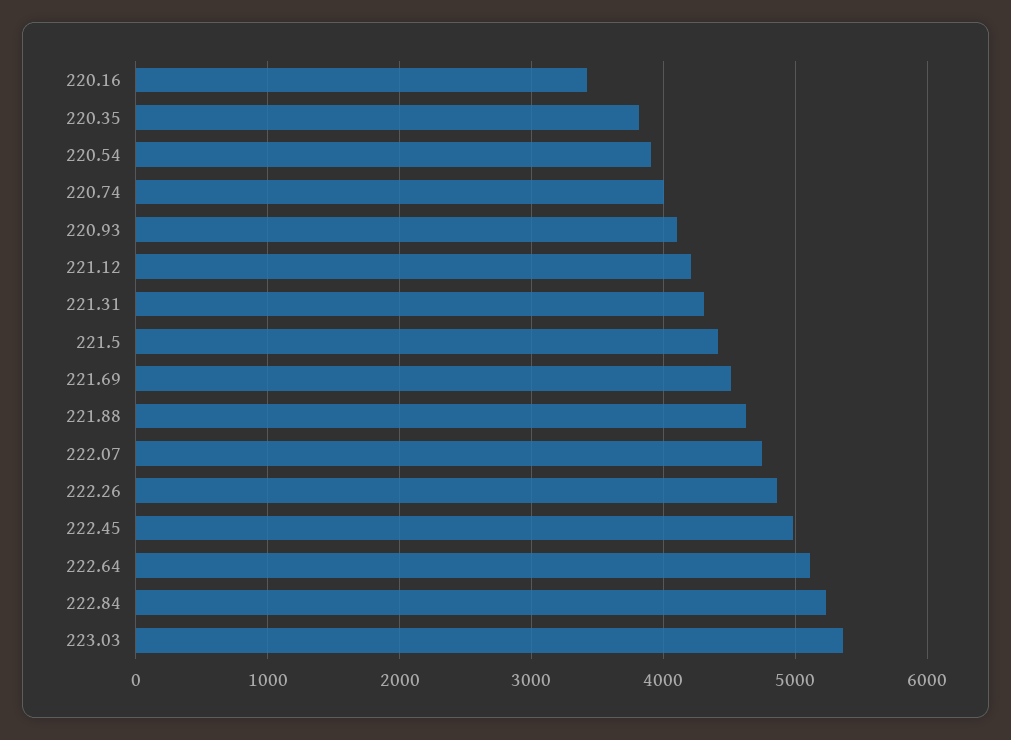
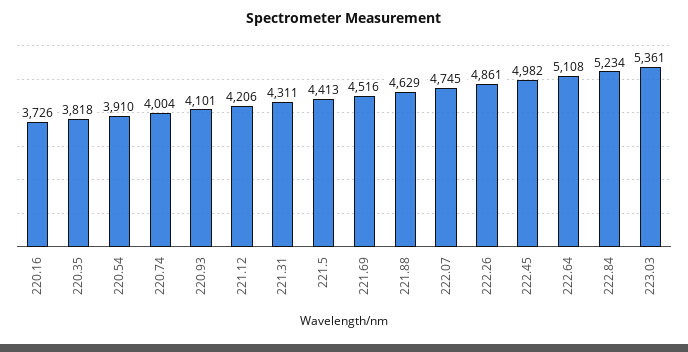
220.16: 3400 -> 3726

